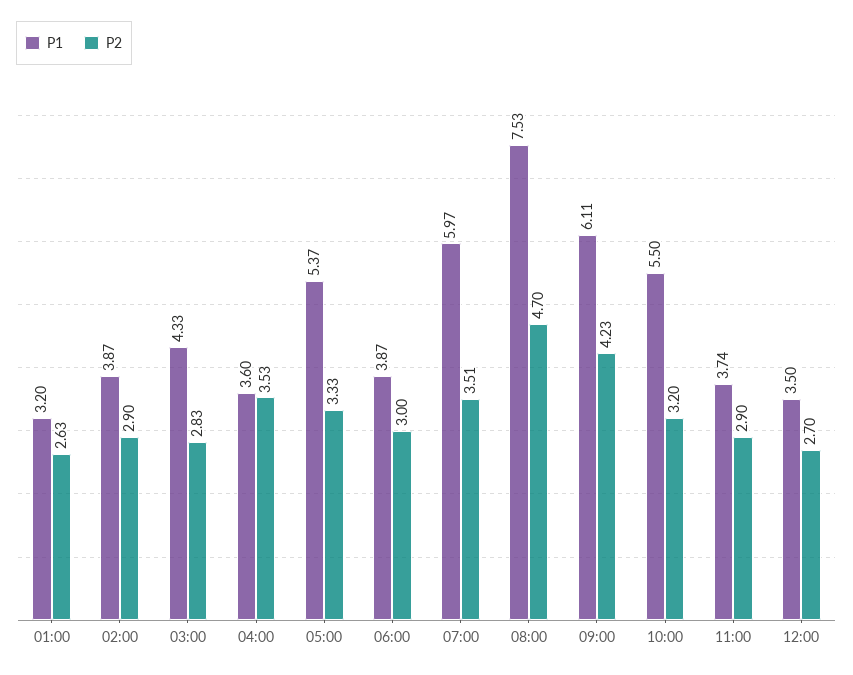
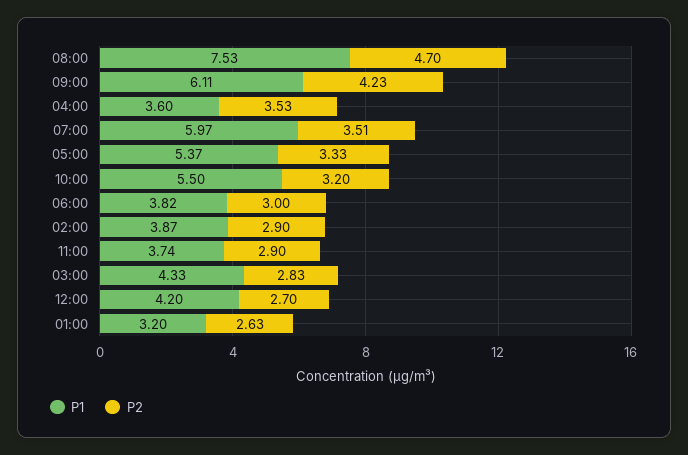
P1, 06:00: 3.87 -> 3.82
P1, 12:00: 3.5 -> 4.2

